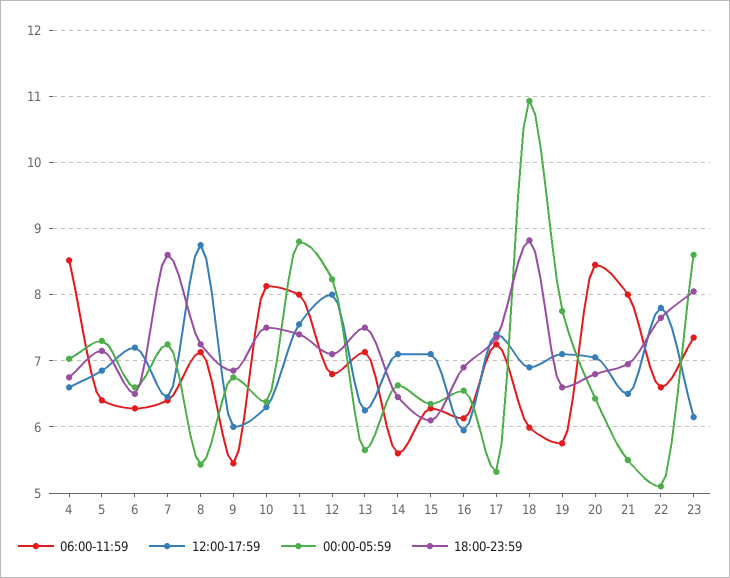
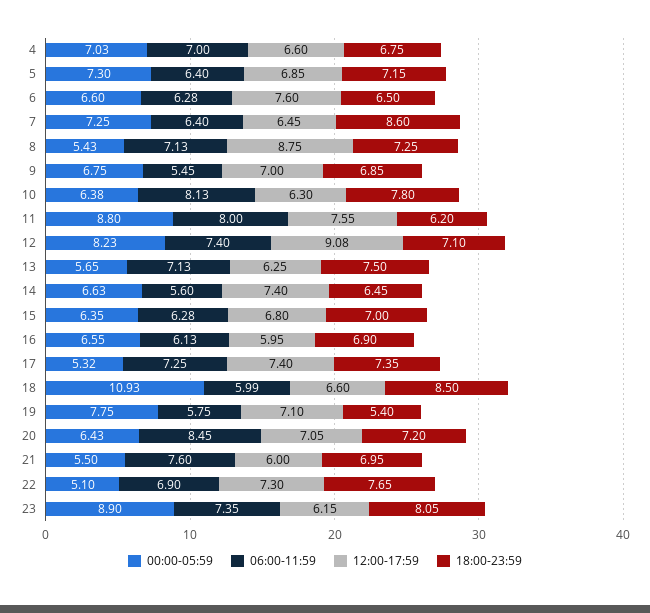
06:00-11:59, 4: 8.5 -> 7
12:00-17:59, 6: 7.2 -> 7.6
12:00-17:59, 9: 6 -> 7
18:00-23:59, 10: 7.5 -> 7.8
18:00-23:59, 11: 7.4 -> 6.2
06:00-11:59, 12: 6.8 -> 7.4
12:00-17:59, 12: 8 -> 9.08
12:00-17:59, 14: 7.1 -> 7.4
12:00-17:59, 15: 7.1 -> 6.8
18:00-23:59, 15: 6.1 -> 7
12:00-17:59, 18: 6.9 -> 6.6
18:00-23:59, 18: 8.8 -> 8.5
18:00-23:59, 19: 6.6 -> 5.4
18:00-23:59, 20: 6.8 -> 7.2
06:00-11:59, 21: 8 -> 7.6
12:00-17:59, 21: 6.5 -> 6
06:00-11:59, 22: 6.6 -> 6.9
12:00-17:59, 22: 7.8 -> 7.3
00:00-05:59, 23: 8.6 -> 8.9

